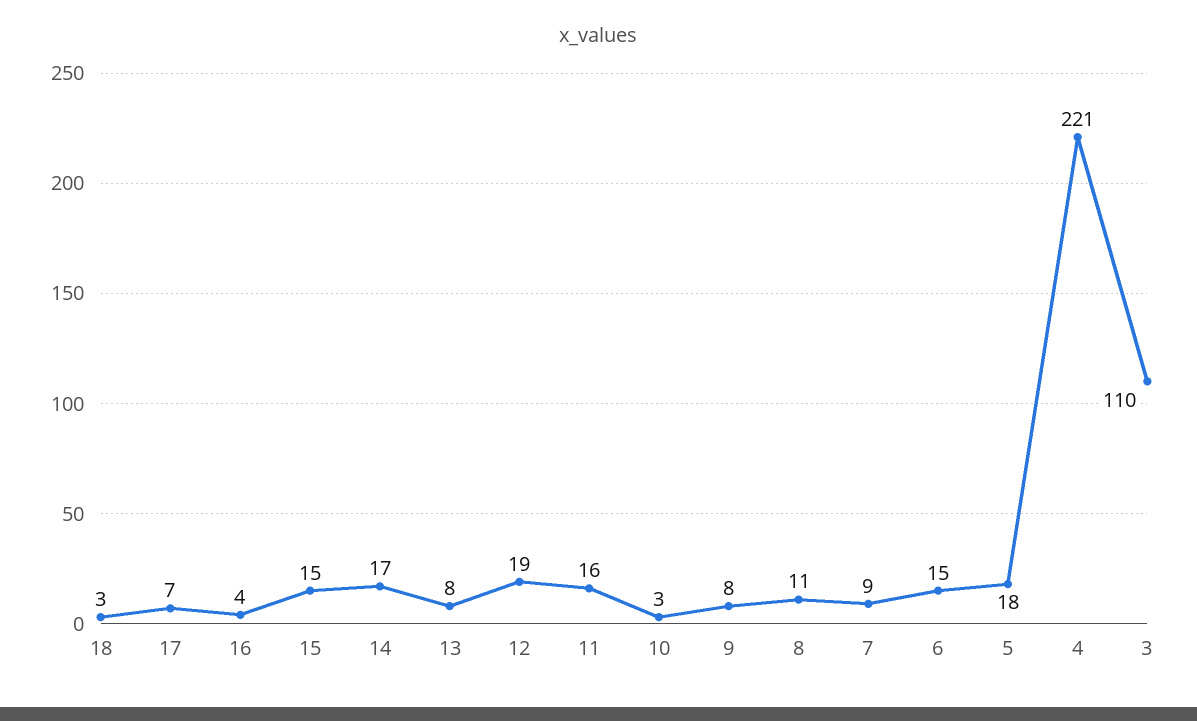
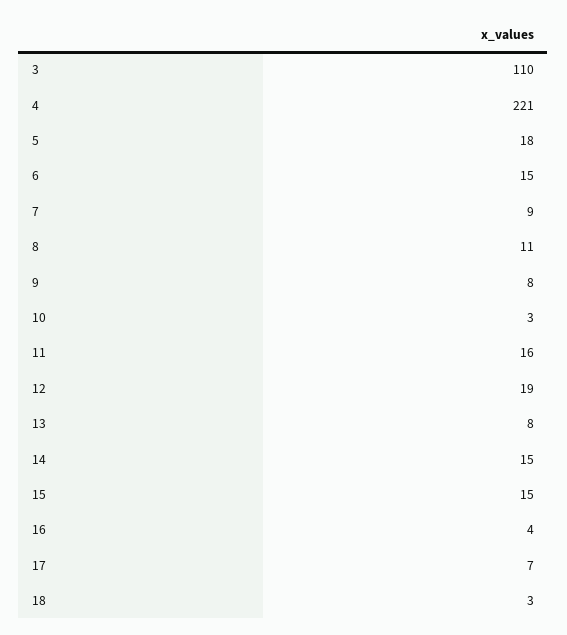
14: 17 -> 15

